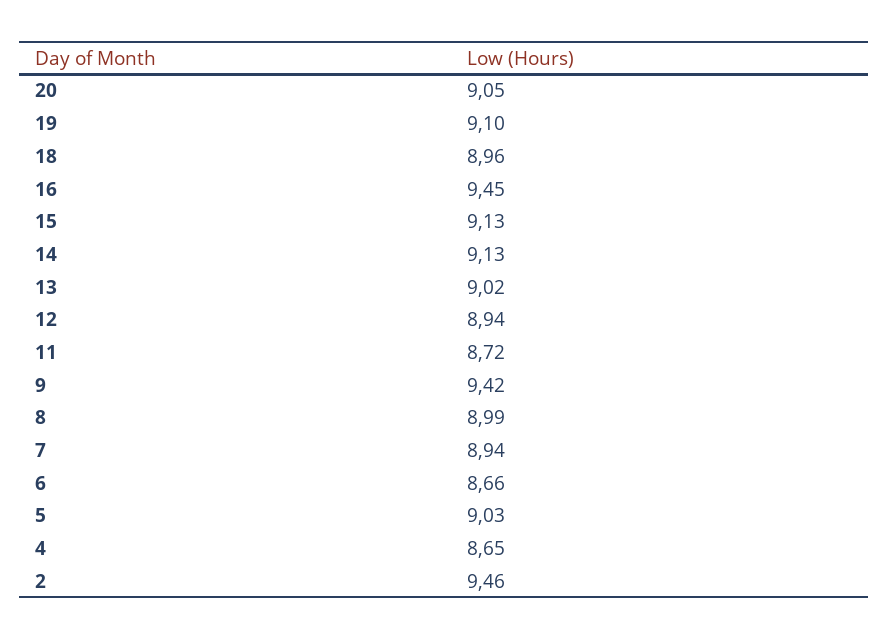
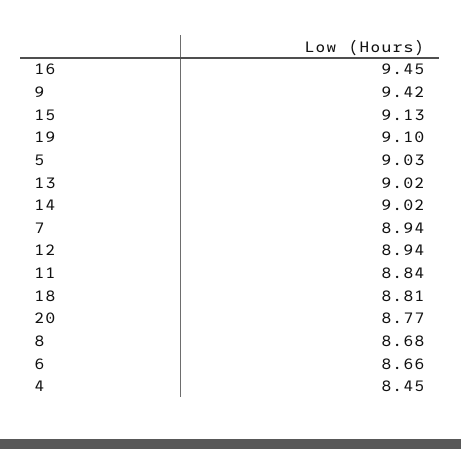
20: 9.05 -> 8.77
18: 8.96 -> 8.81
14: 9.13 -> 9.02
11: 8.72 -> 8.84
8: 8.99 -> 8.68
4: 8.65 -> 8.45
2: 9.46 -> none

